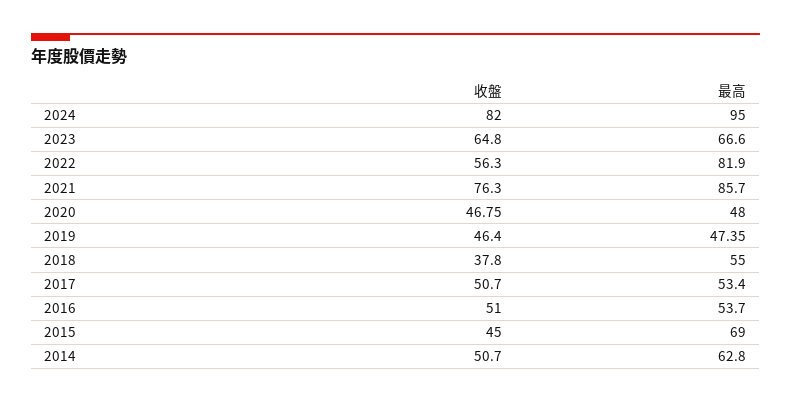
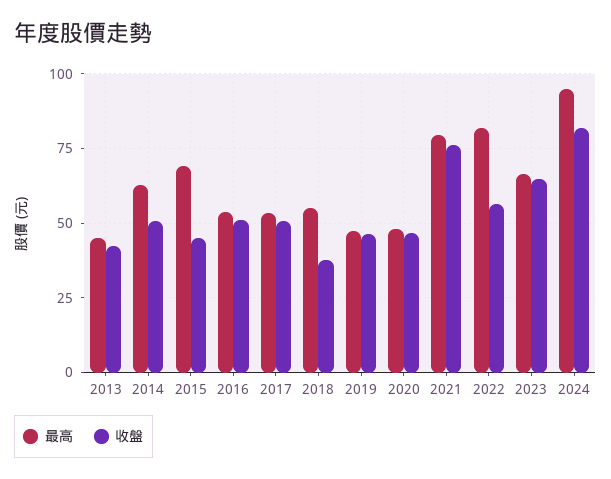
最高, 2021: 85.7 -> 80
最高, 2013: none -> 45
收盤, 2013: none -> 42.5

